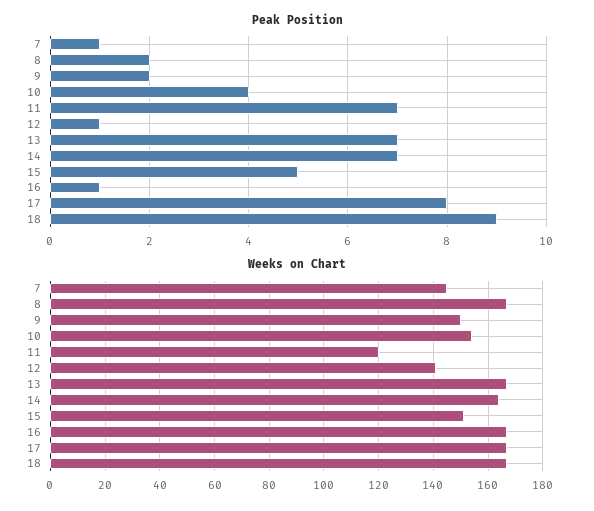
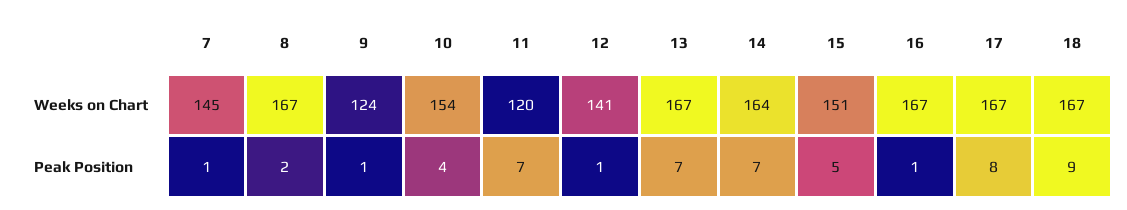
Peak Position, 9: 2 -> 1
Weeks on Chart, 9: 150 -> 124

